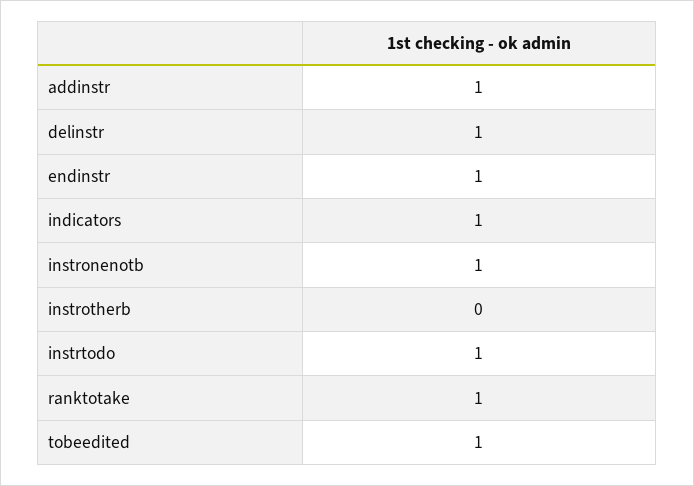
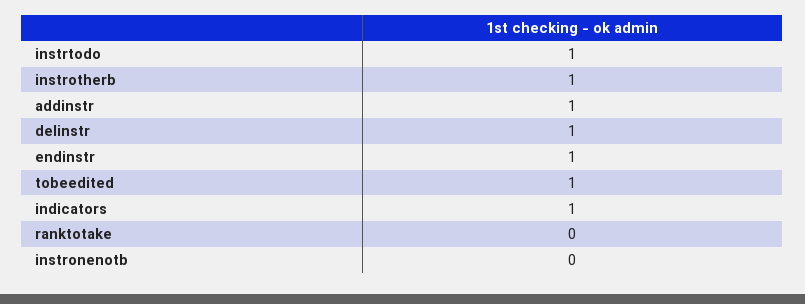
instronenotb: 1 -> 0
instrotherb: 0 -> 1
ranktotake: 1 -> 0

